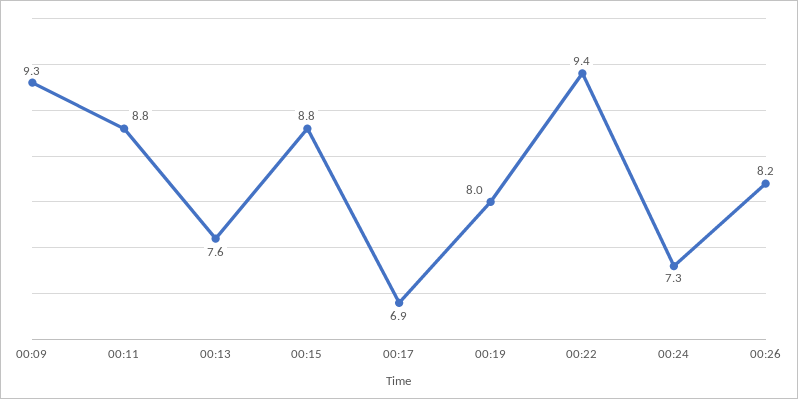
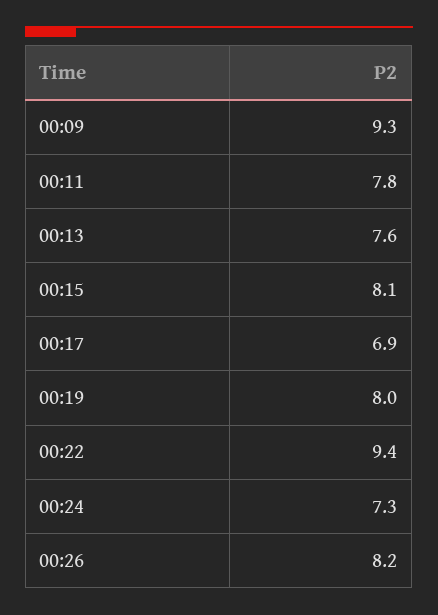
00:11: 8.8 -> 7.8
00:15: 8.8 -> 8.1

